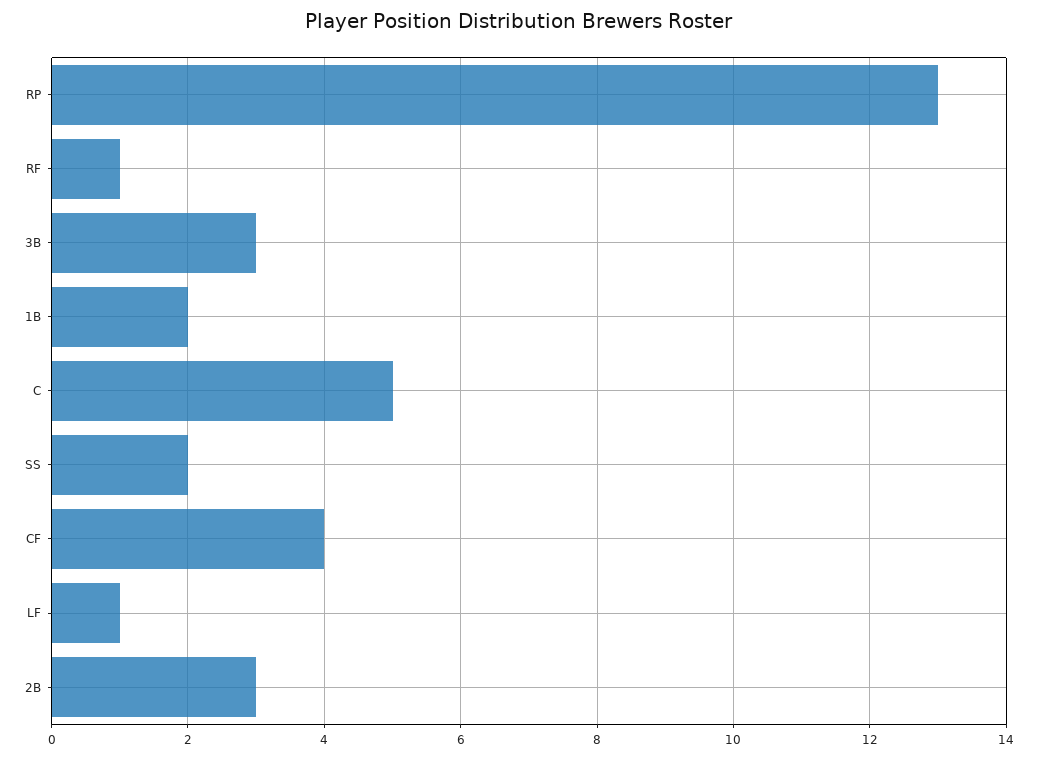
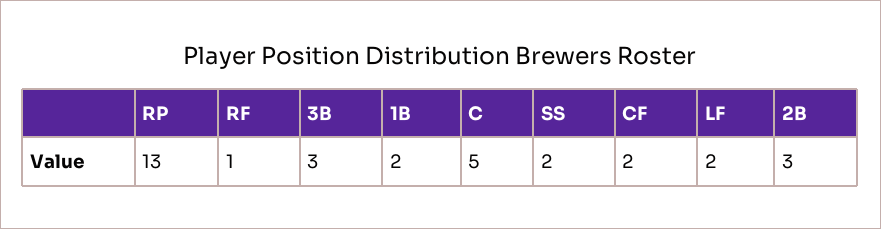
CF: 4 -> 2
LF: 1 -> 2

